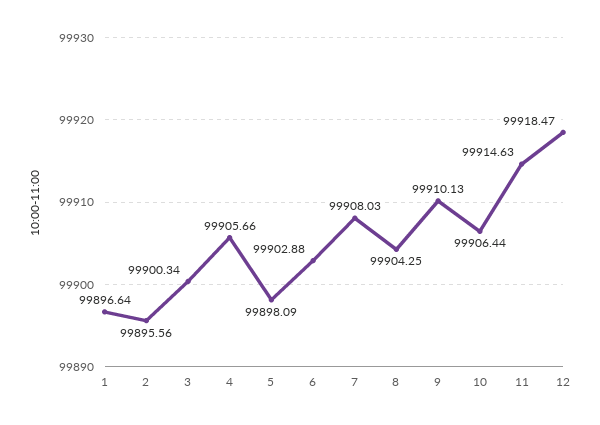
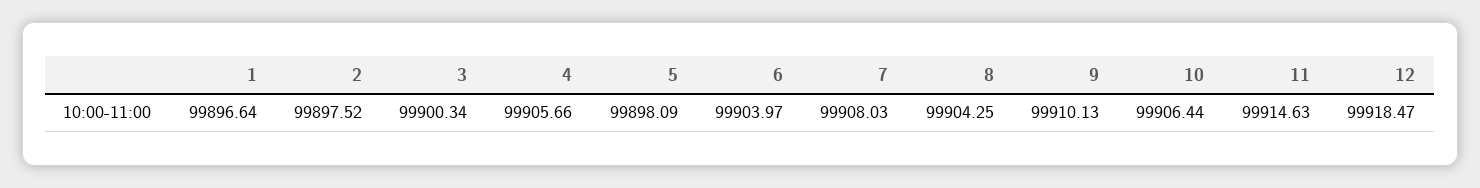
2: 99895.56 -> 99897.52
6: 99902.88 -> 99903.97

